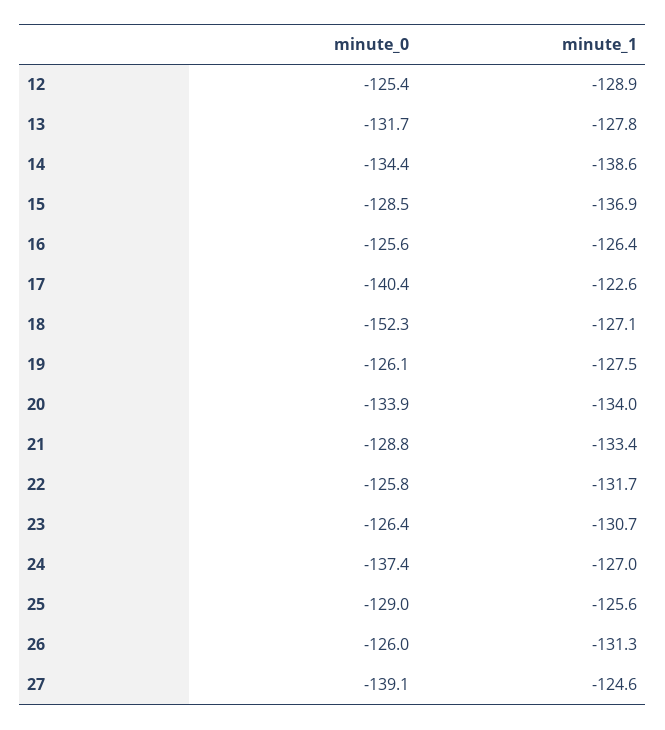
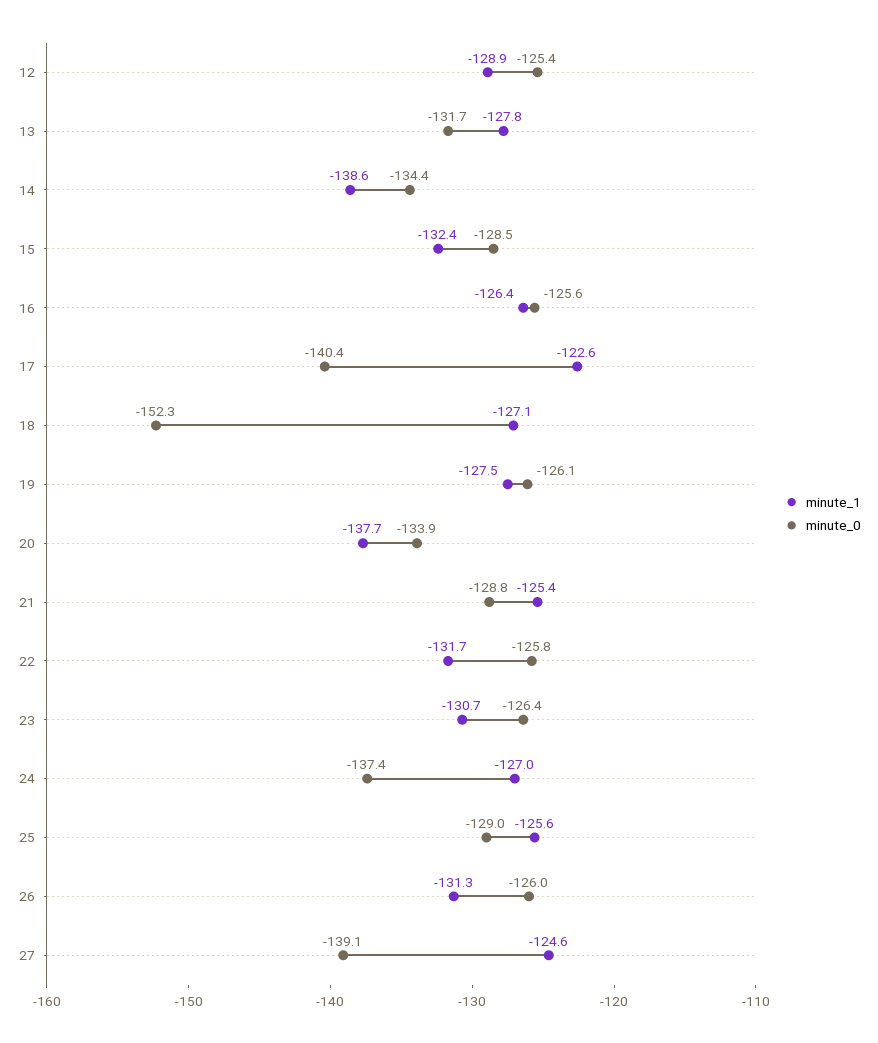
minute_1, 15: -136.9 -> -132.4
minute_1, 20: -134 -> -137.7
minute_1, 21: -133.4 -> -125.4

